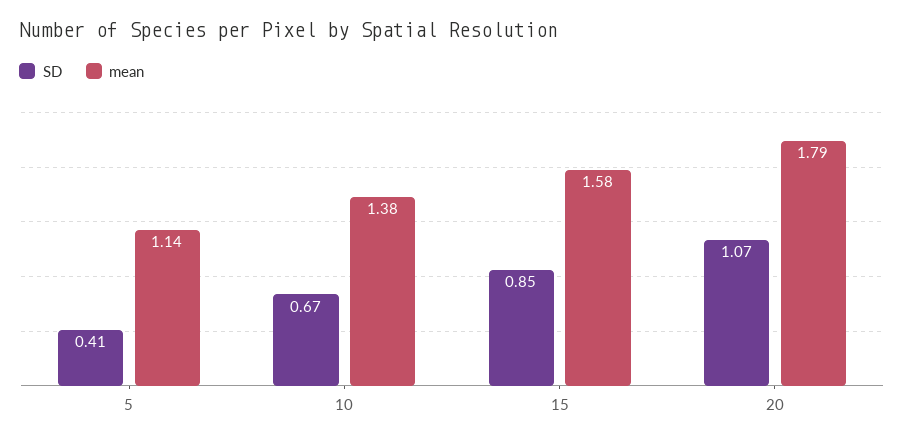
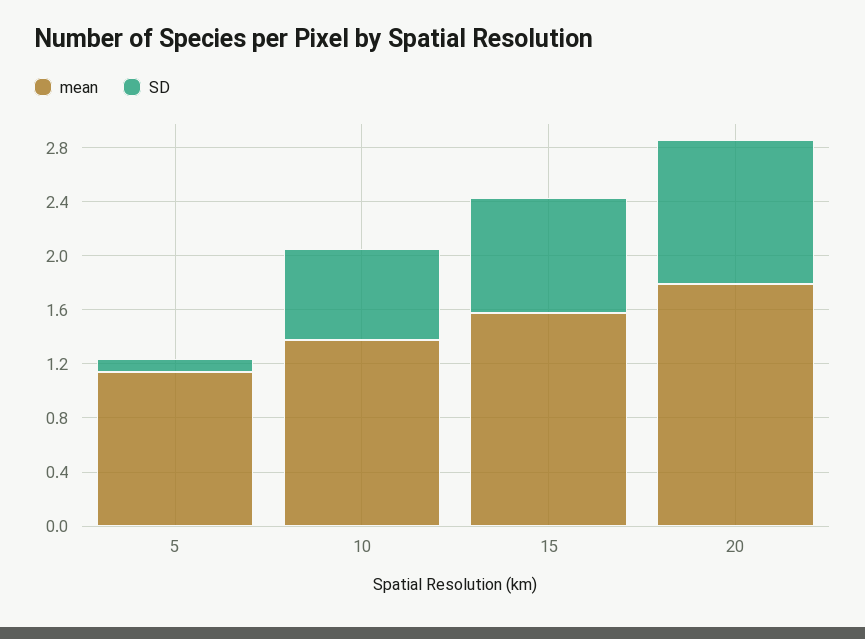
SD, 5: 0.41 -> 0.1

